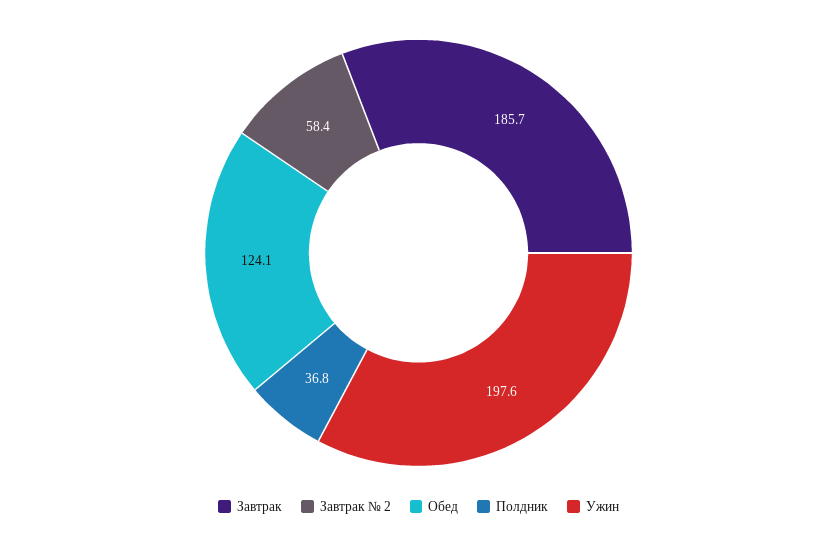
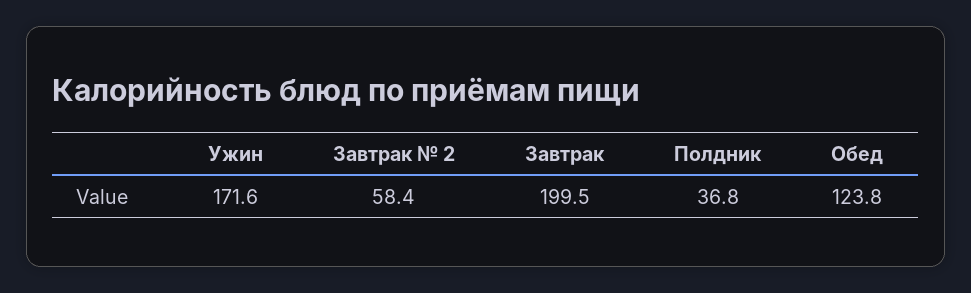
Завтрак: 185.7 -> 199.5
Обед: 124.1 -> 123.8
Ужин: 197.6 -> 171.6

